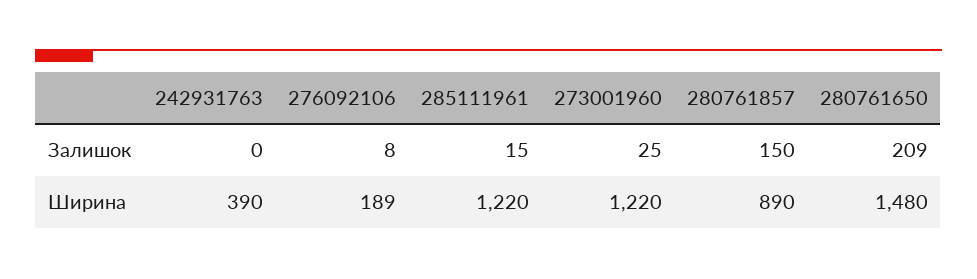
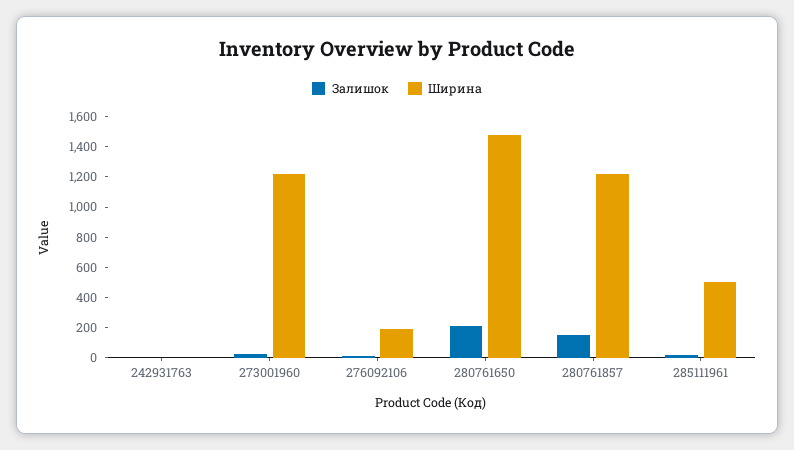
Ширина, 242931763: 390 -> 0
Ширина, 285111961: 1220 -> 500
Ширина, 280761857: 890 -> 1200

